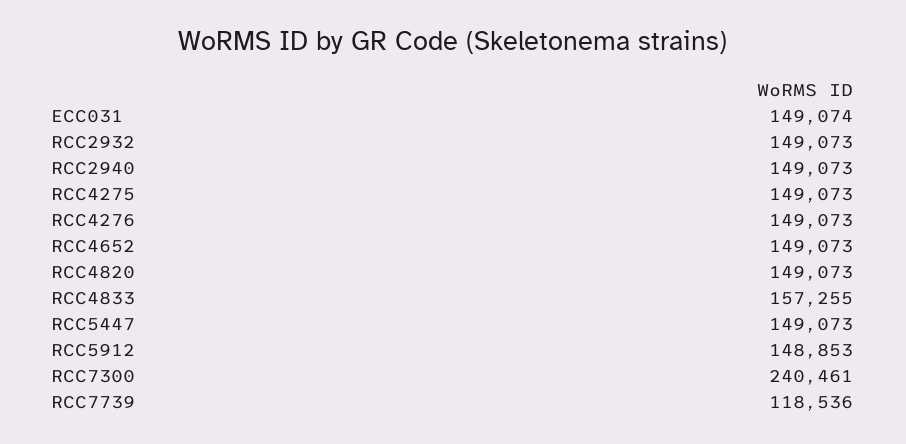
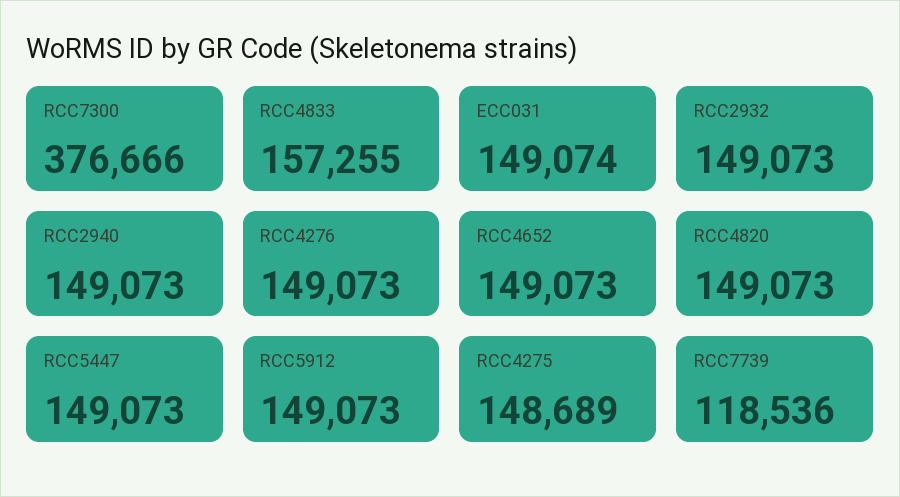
RCC4275: 149073 -> 148689
RCC5912: 148853 -> 149073
RCC7300: 240461 -> 376666

